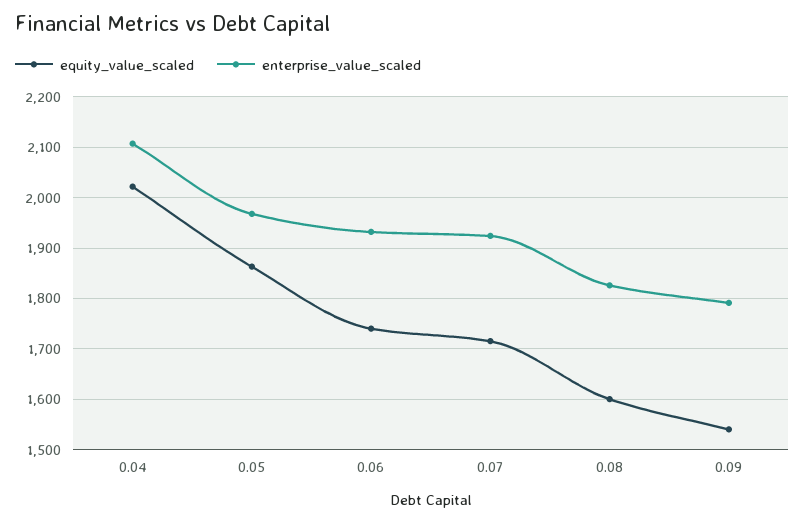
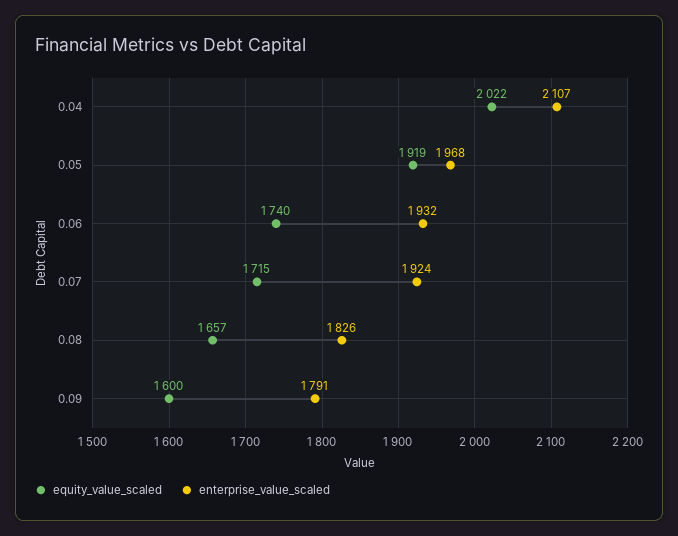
equity_value_scaled, 0.05: 1860 -> 1919
equity_value_scaled, 0.08: 1600 -> 1657
equity_value_scaled, 0.09: 1540 -> 1600

